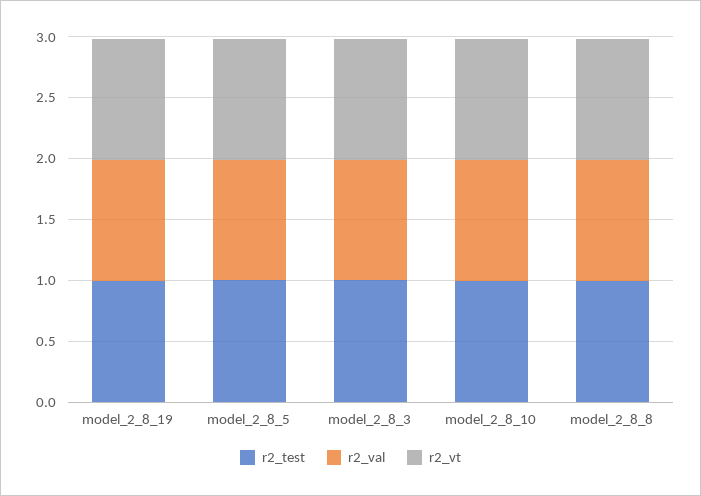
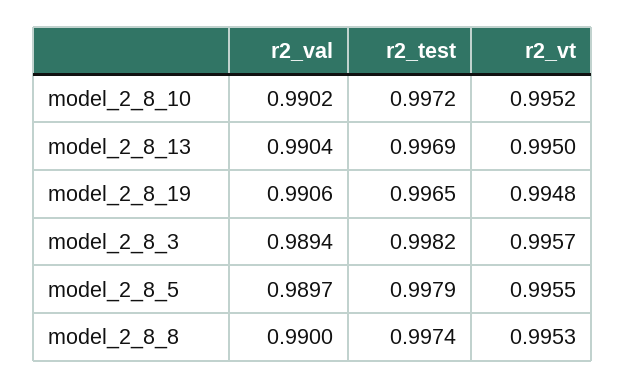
r2_val, model_2_8_13: none -> 0.9904
r2_test, model_2_8_13: none -> 0.9969
r2_vt, model_2_8_13: none -> 0.995

